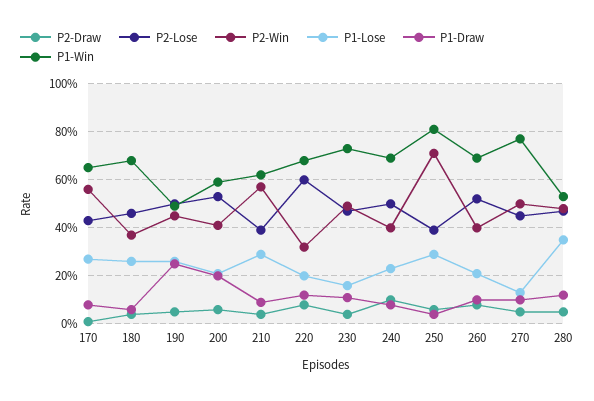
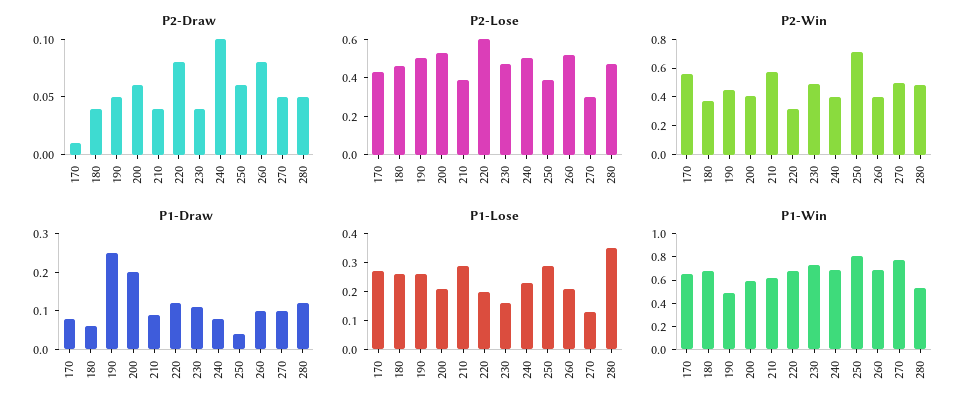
P2-Lose, 270: 0.45 -> 0.3

